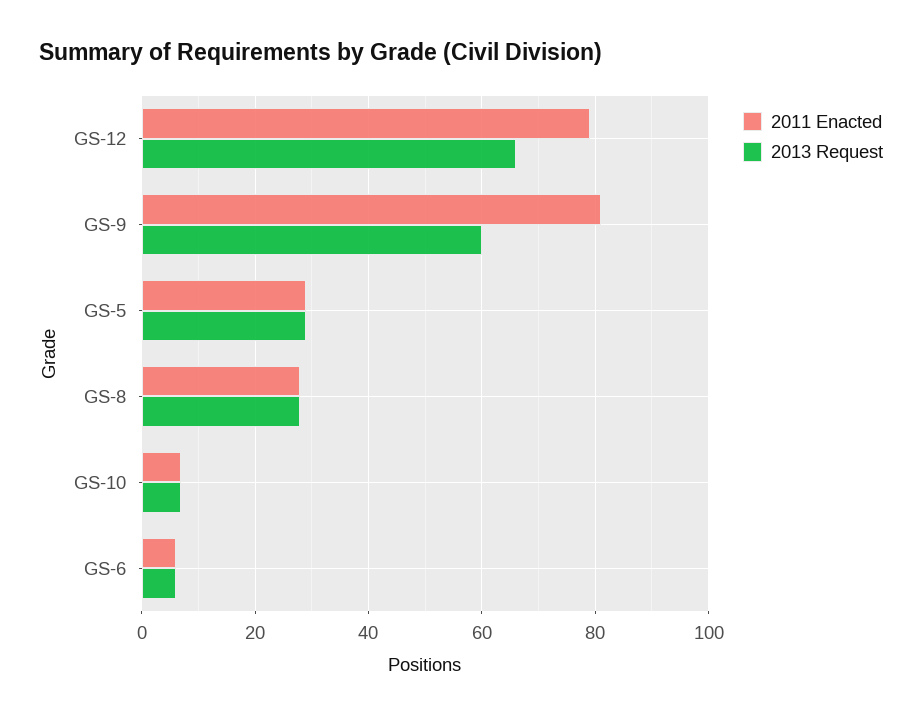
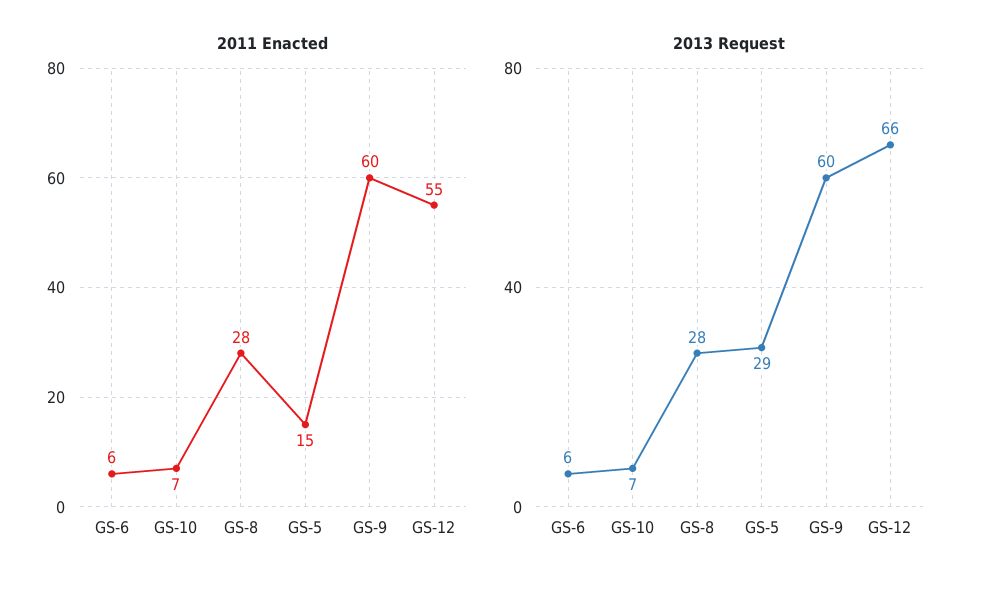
2011 Enacted, GS-12: 80 -> 55
2011 Enacted, GS-9: 80 -> 60
2011 Enacted, GS-5: 30 -> 15

